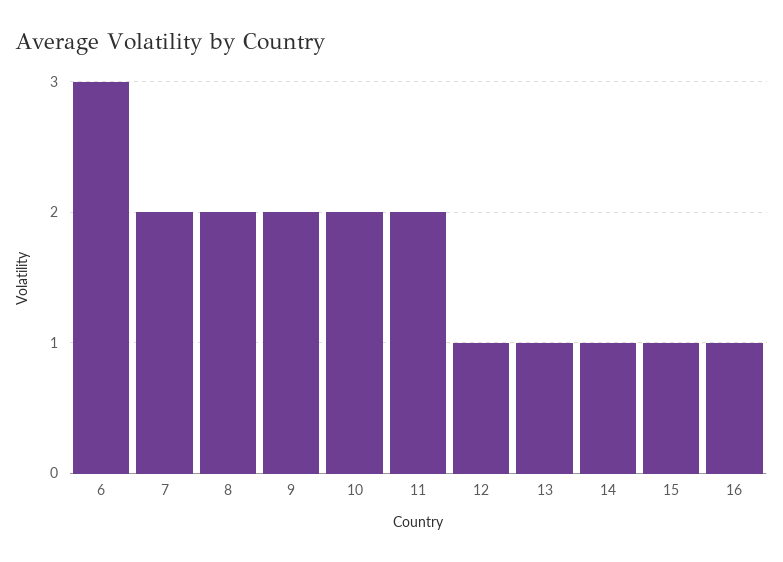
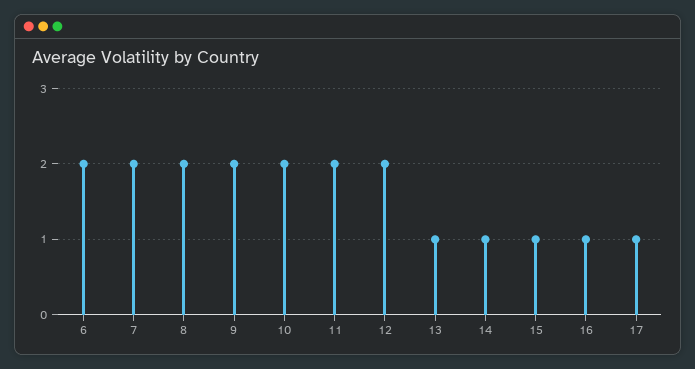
6: 3 -> 2
12: 1 -> 2
17: none -> 1

